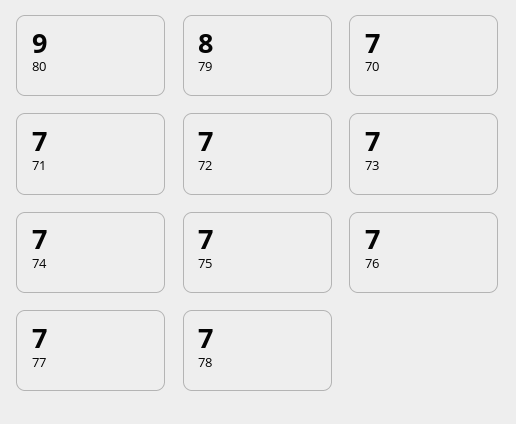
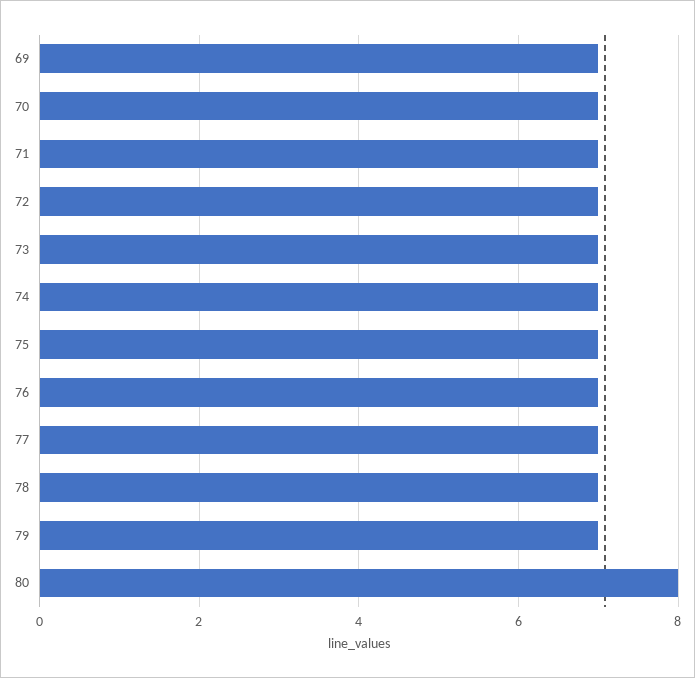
80: 9 -> 8
79: 8 -> 7
69: none -> 7

